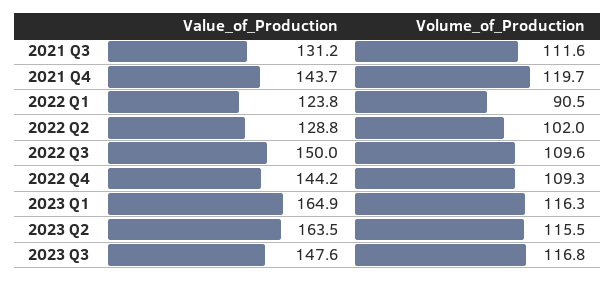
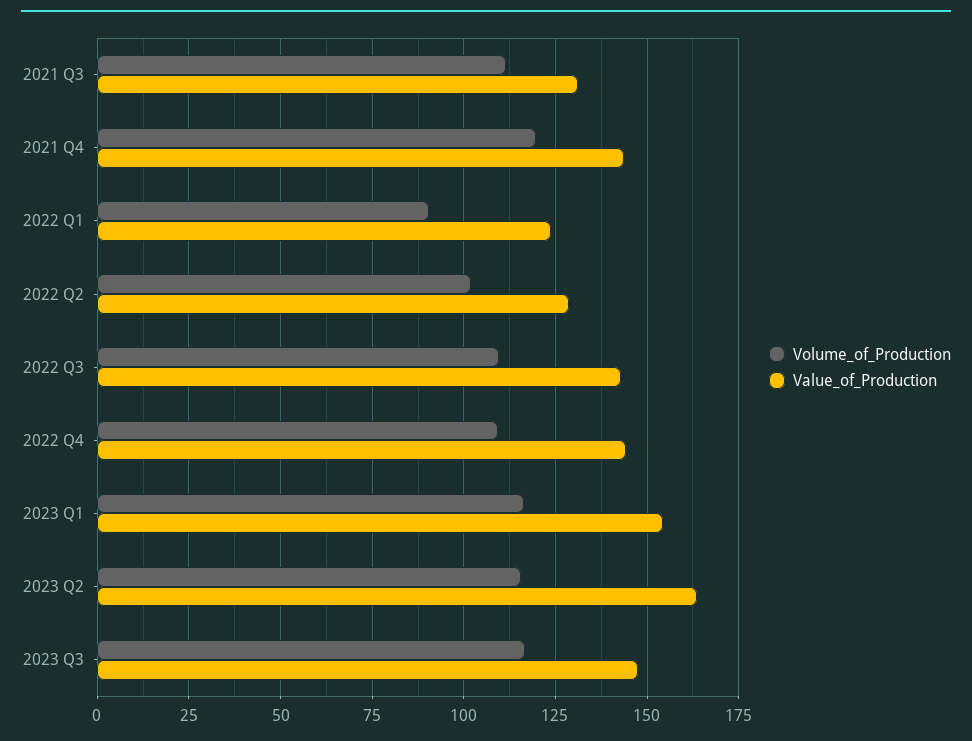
Value_of_Production, 2022 Q3: 150 -> 142.5
Value_of_Production, 2023 Q1: 164.9 -> 155

